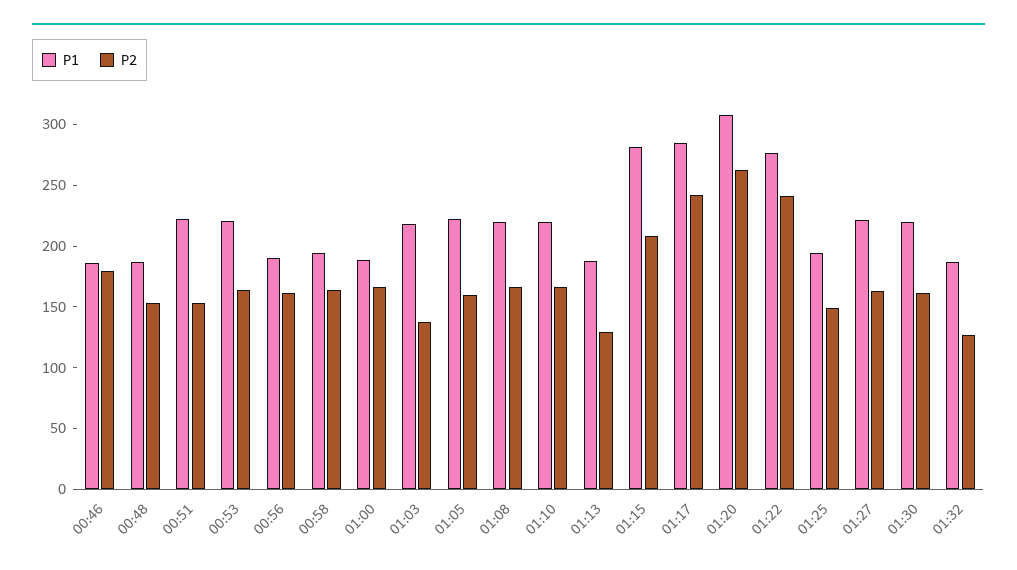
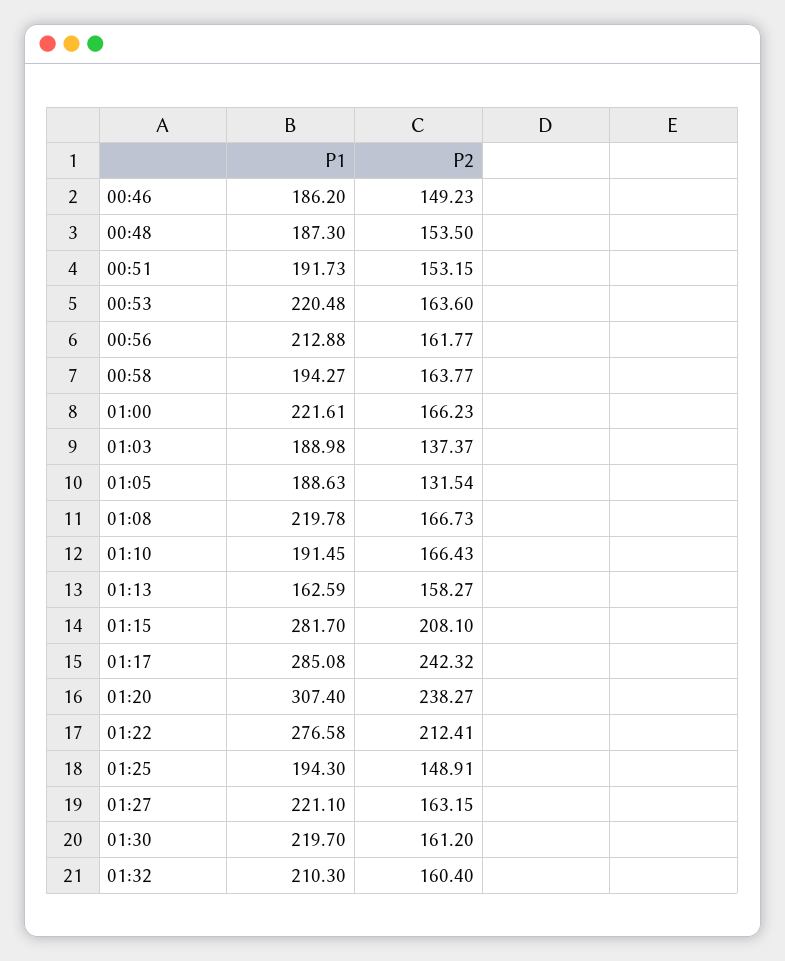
P2, 00:46: 180 -> 149.23
P1, 00:51: 220 -> 191.73
P1, 00:56: 190 -> 212.88
P1, 01:00: 190 -> 221.61
P1, 01:03: 220 -> 188.98
P1, 01:05: 220 -> 188.63
P2, 01:05: 160 -> 131.54
P1, 01:10: 220 -> 191.45
P1, 01:13: 190 -> 162.59
P2, 01:13: 130 -> 158.27
P2, 01:20: 260 -> 238.27
P2, 01:22: 240 -> 212.41
P1, 01:32: 190 -> 210.3
P2, 01:32: 130 -> 160.4

